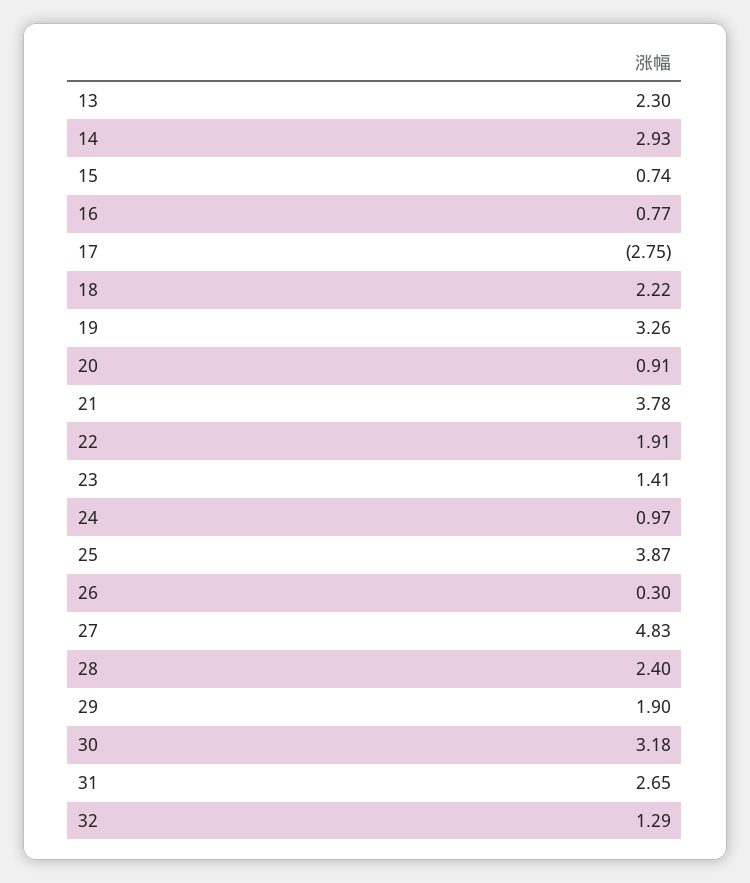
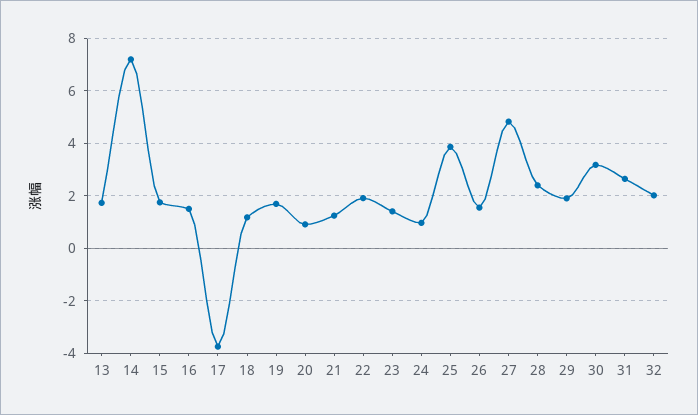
13: 2.3 -> 1.75
14: 2.93 -> 7.25
15: 0.74 -> 1.75
16: 0.77 -> 1.5
17: -2.75 -> -3.75
18: 2.22 -> 1.25
19: 3.26 -> 1.75
21: 3.78 -> 1.25
26: 0.3 -> 1.5
32: 1.29 -> 2

